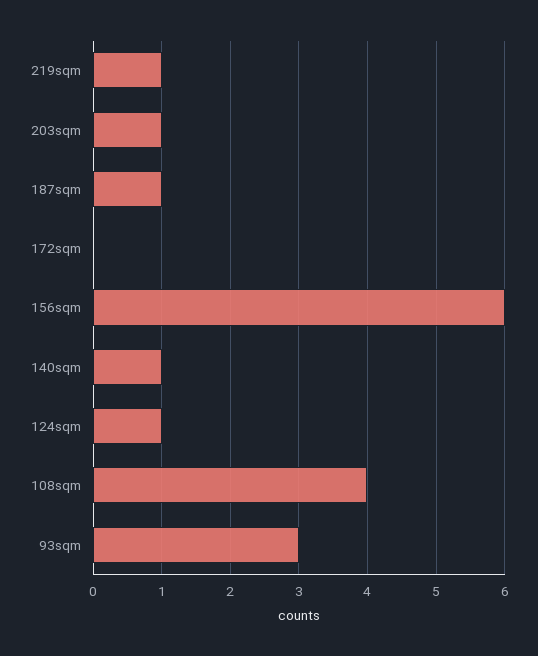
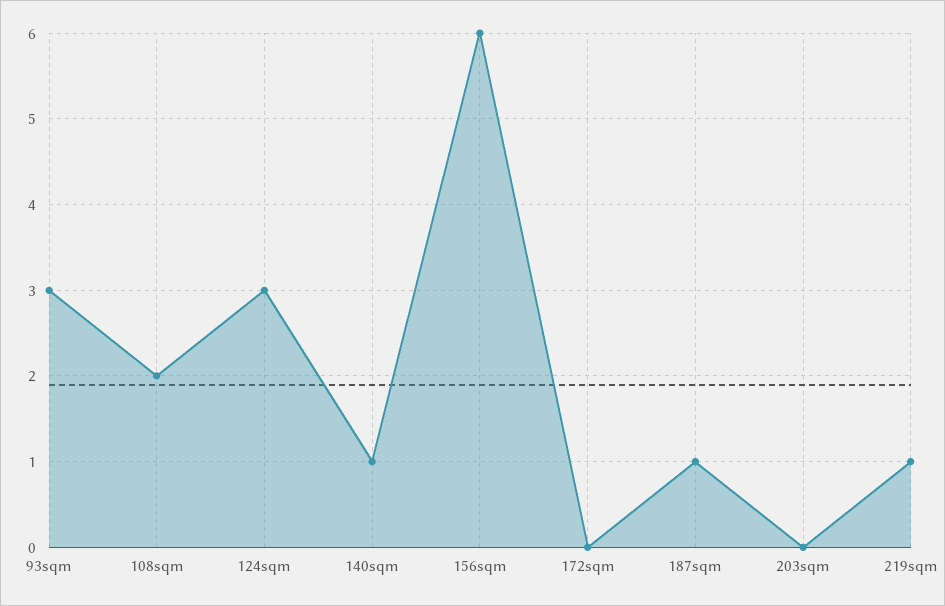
203sqm: 1 -> 0
124sqm: 1 -> 3
108sqm: 4 -> 2

